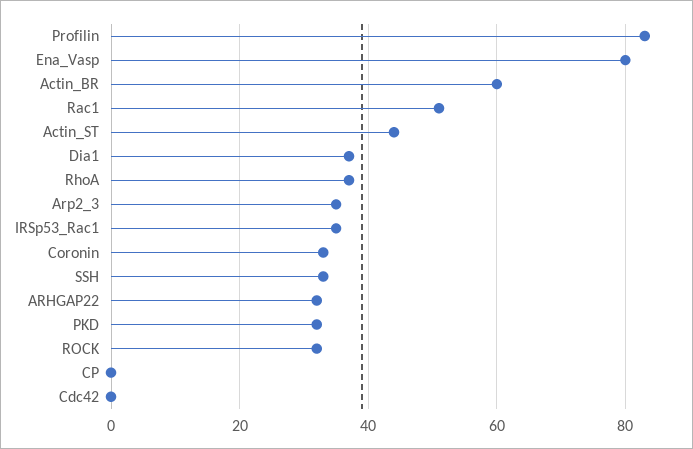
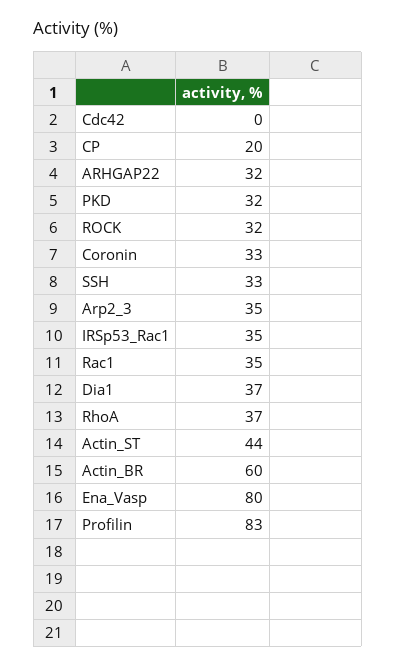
Rac1: 50 -> 35
CP: 0 -> 20

